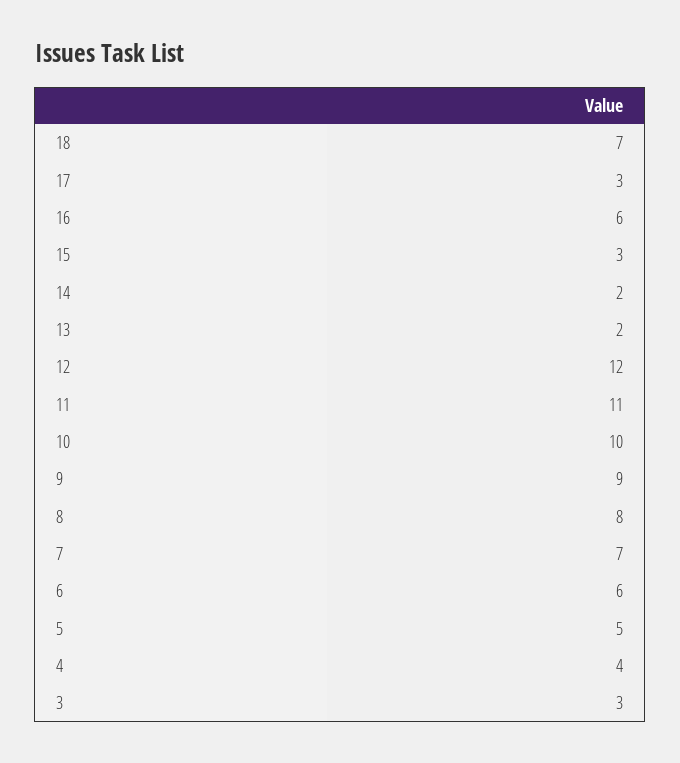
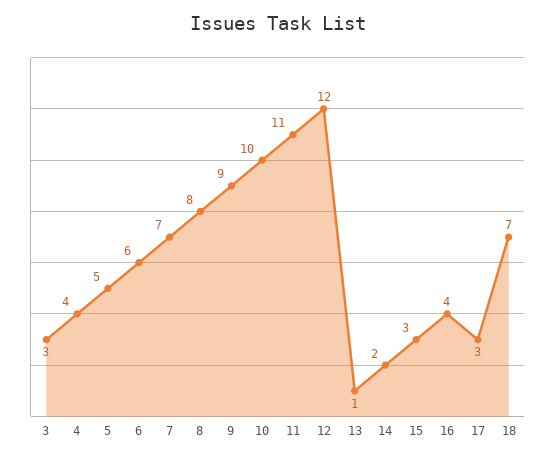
16: 6 -> 4
13: 2 -> 1

